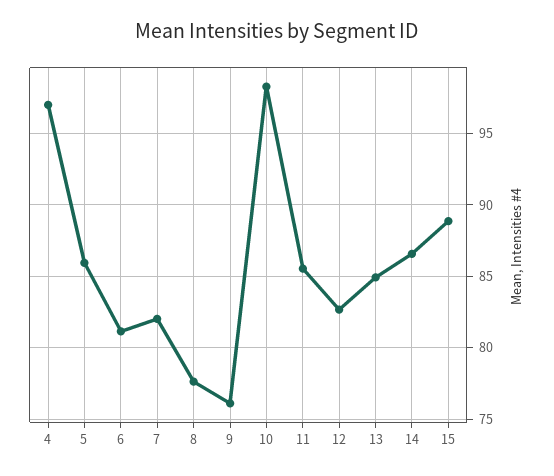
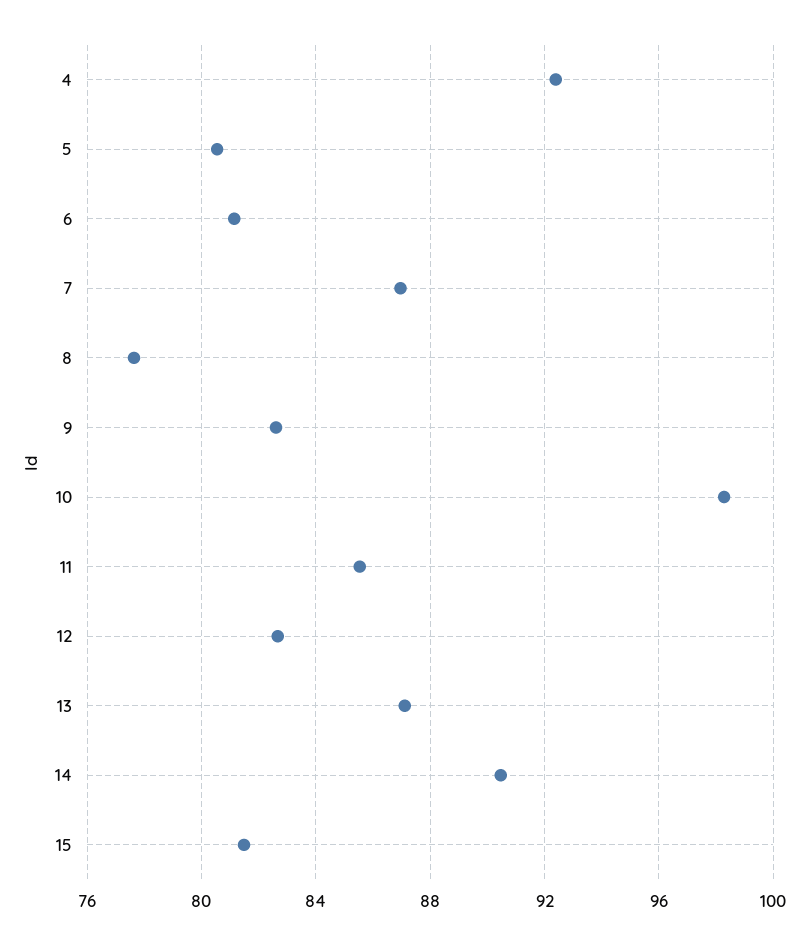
4: 97 -> 92.5
5: 86 -> 80.5
7: 82 -> 87
9: 76 -> 82.5
13: 85 -> 87
14: 86.5 -> 90.5
15: 89 -> 81.5

